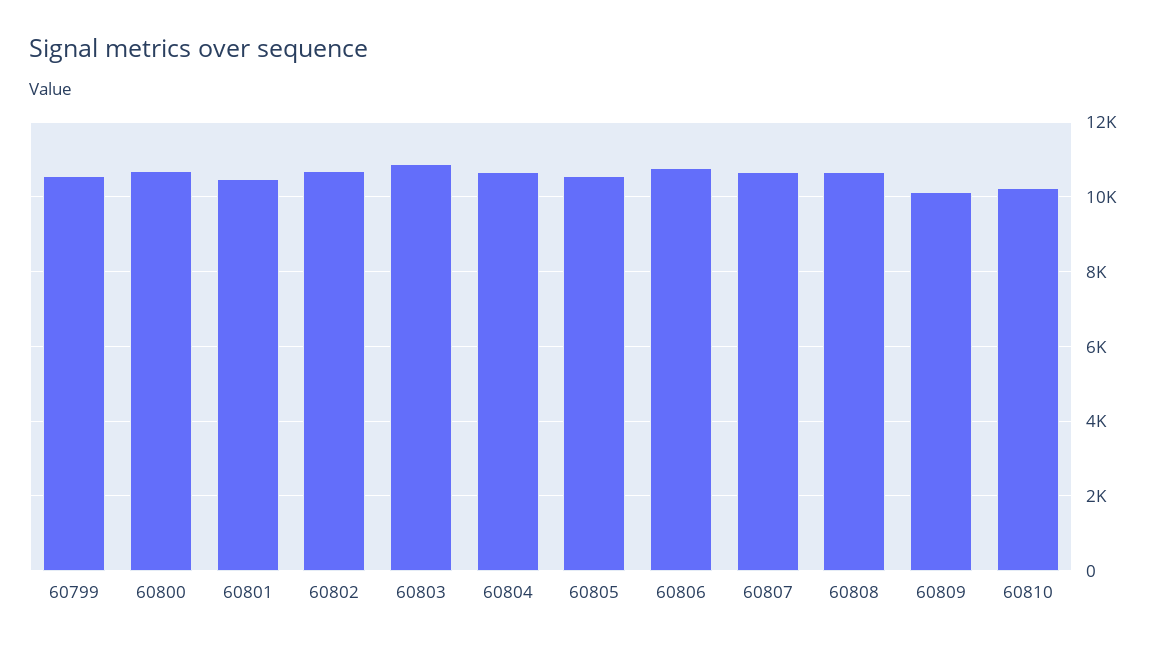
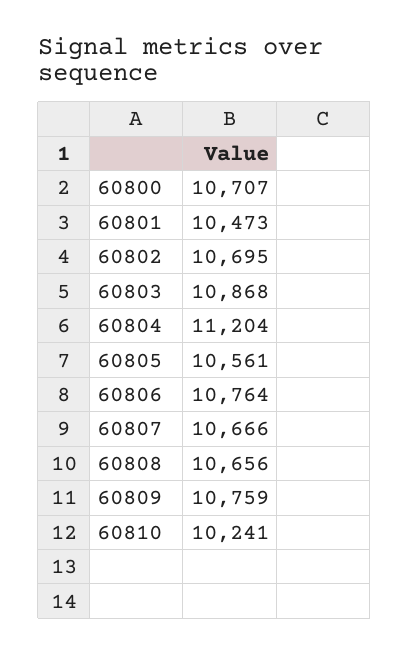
60799: 10600 -> none
60804: 10600 -> 11204
60809: 10200 -> 10759

